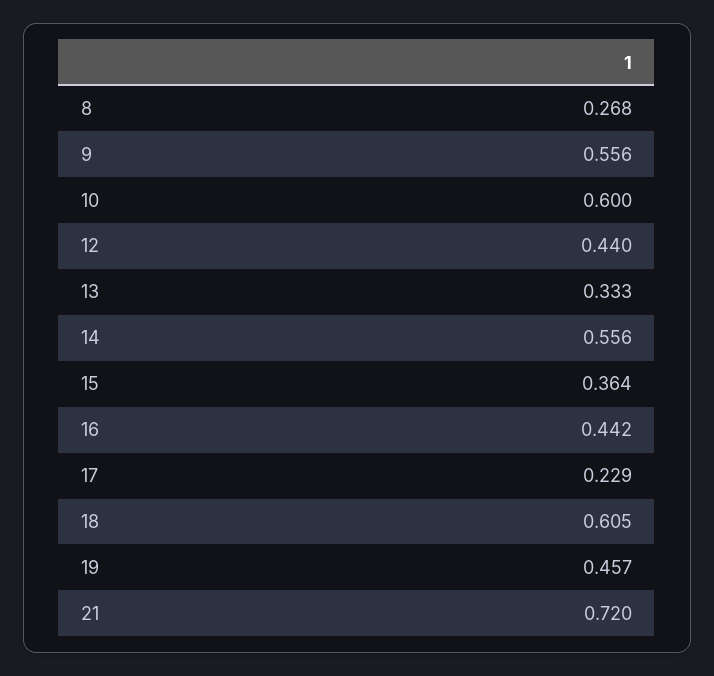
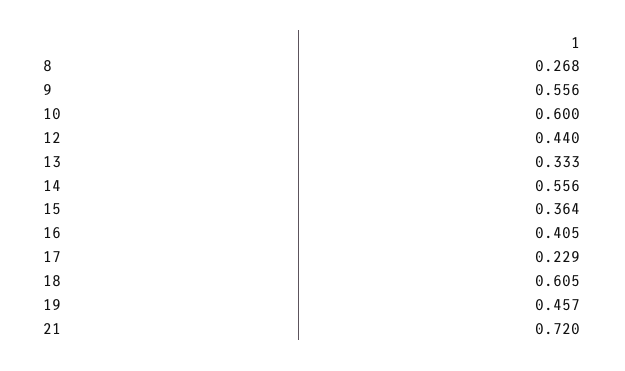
16: 0.442 -> 0.405

